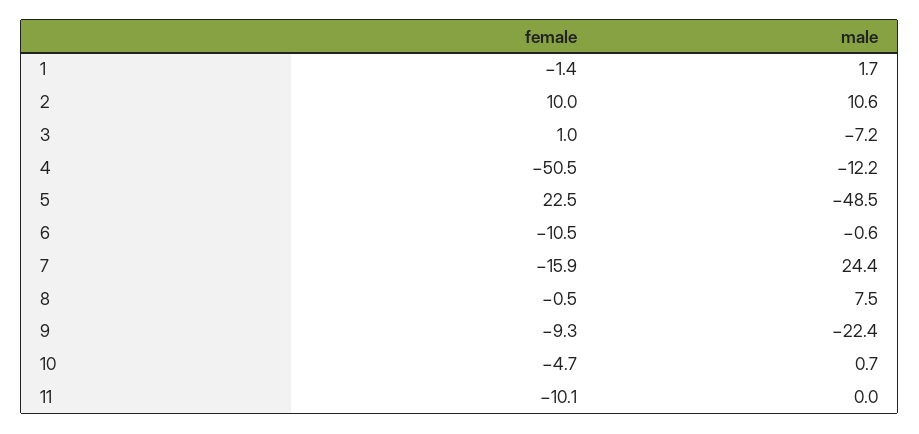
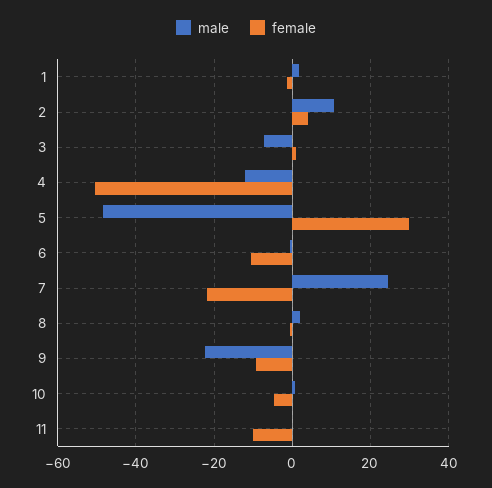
female, 2: 10 -> 4
female, 5: 22.5 -> 30
female, 7: -15.9 -> -22
male, 8: 7.5 -> 2

